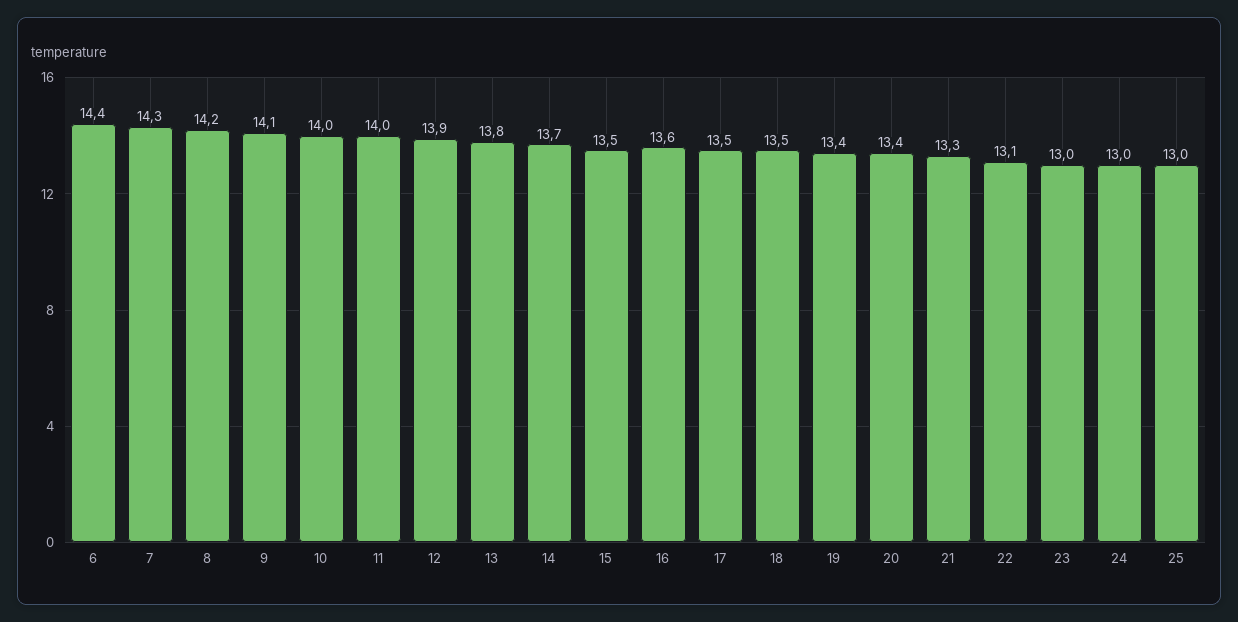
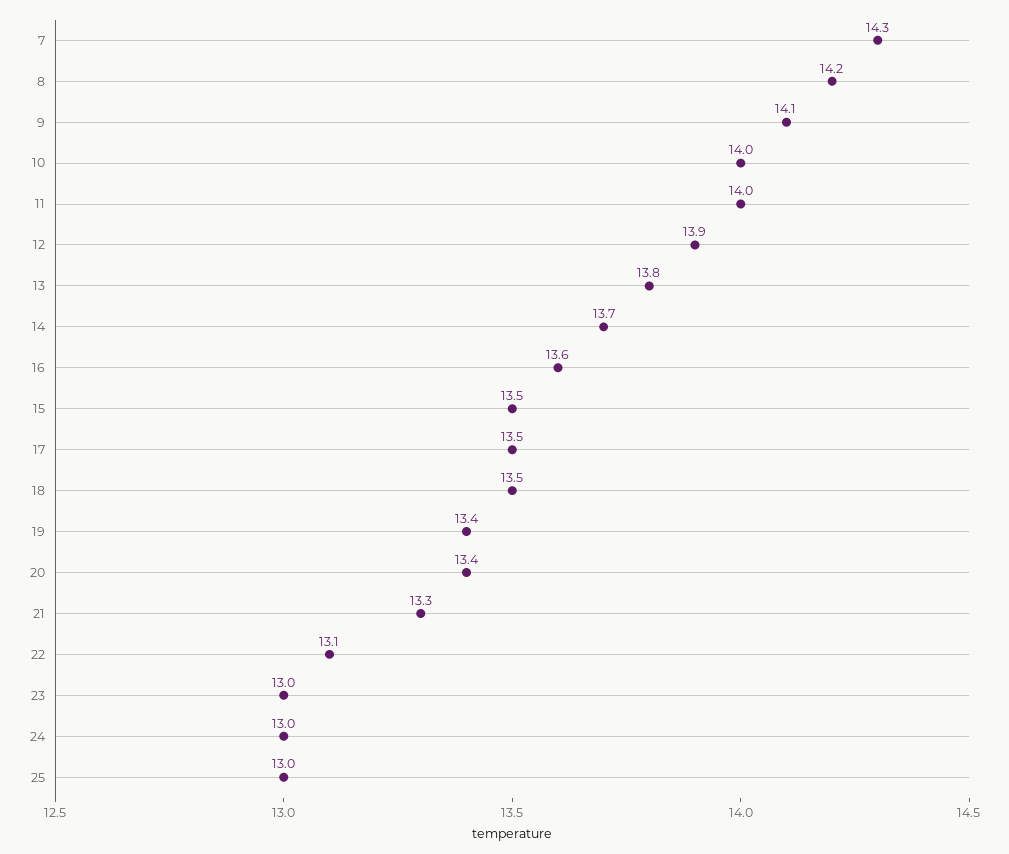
6: 14.4 -> none

